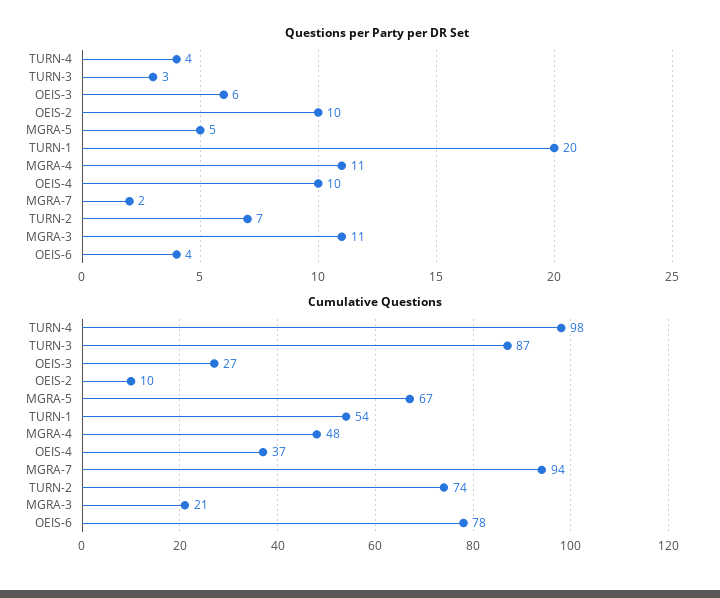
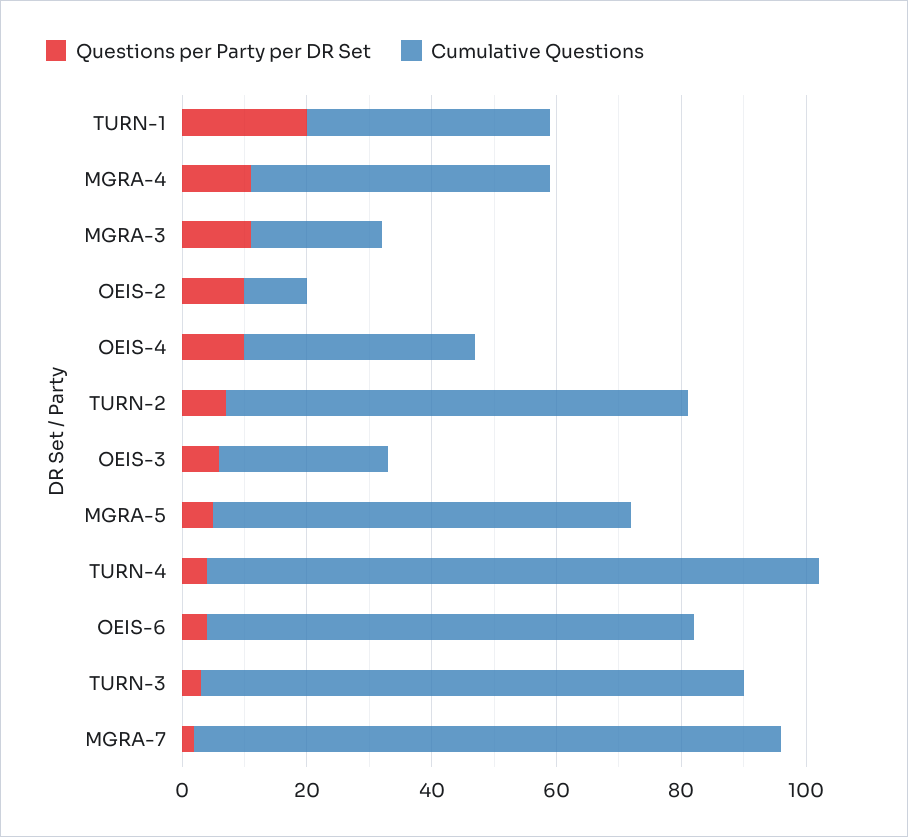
Cumulative Questions, TURN-1: 54 -> 40

